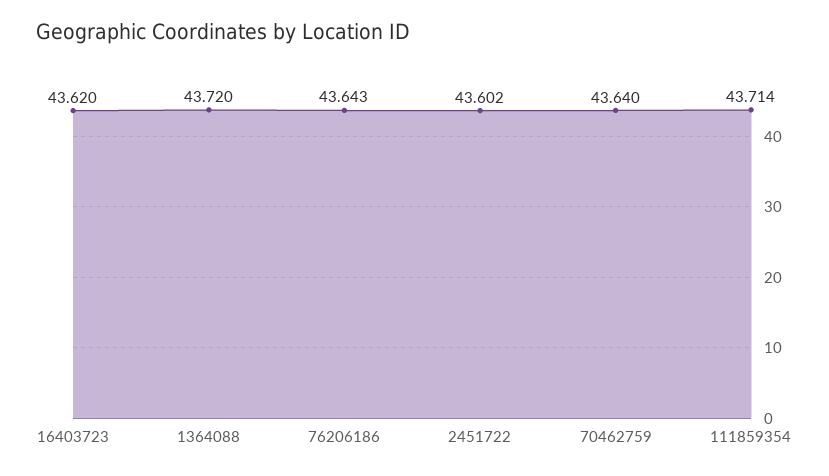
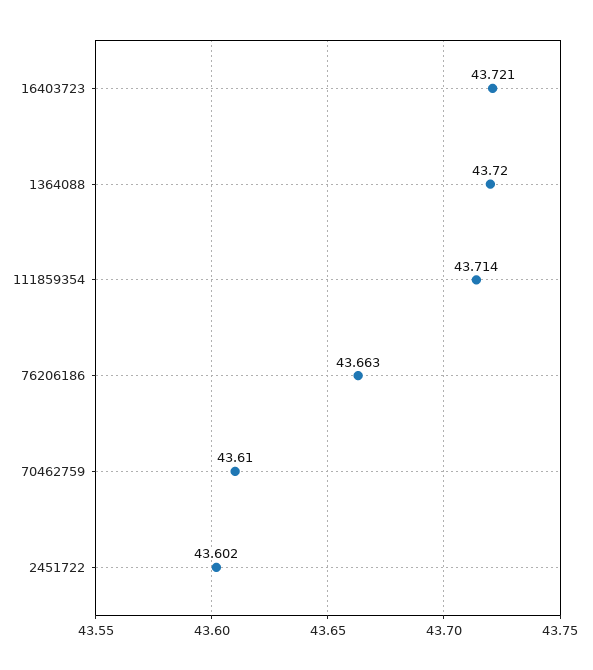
16403723: 43.62 -> 43.721
76206186: 43.643 -> 43.663
70462759: 43.64 -> 43.61

